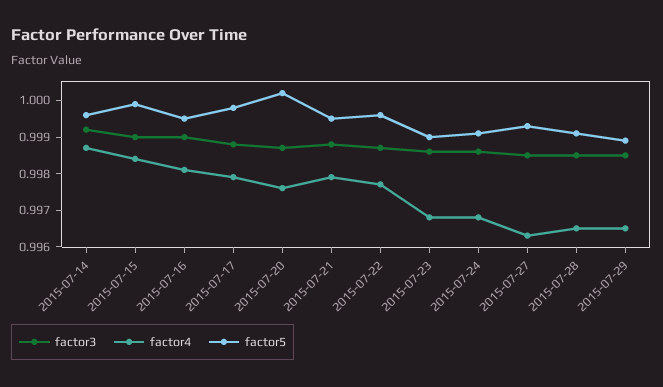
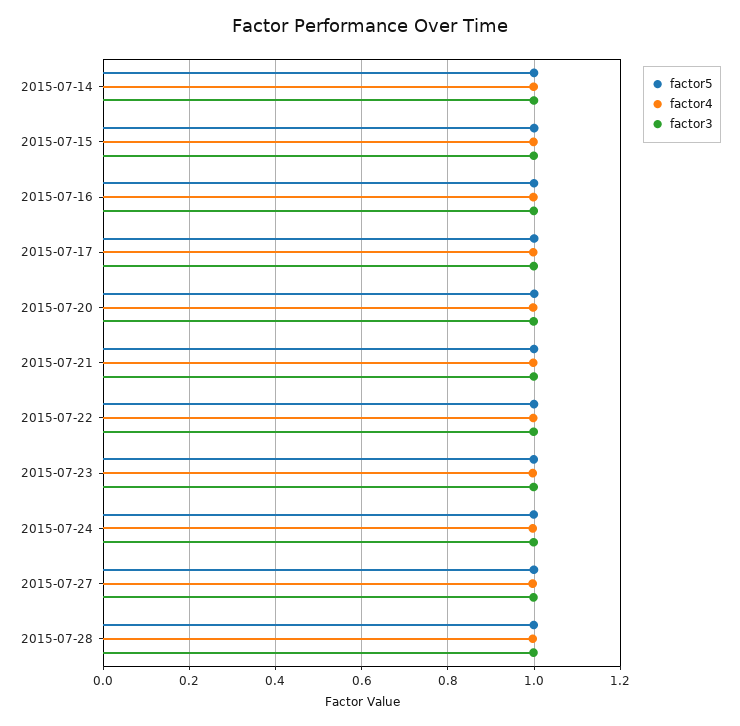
factor3, 2015-07-29: 0.9985 -> none
factor4, 2015-07-29: 0.9965 -> none
factor5, 2015-07-29: 0.999 -> none

